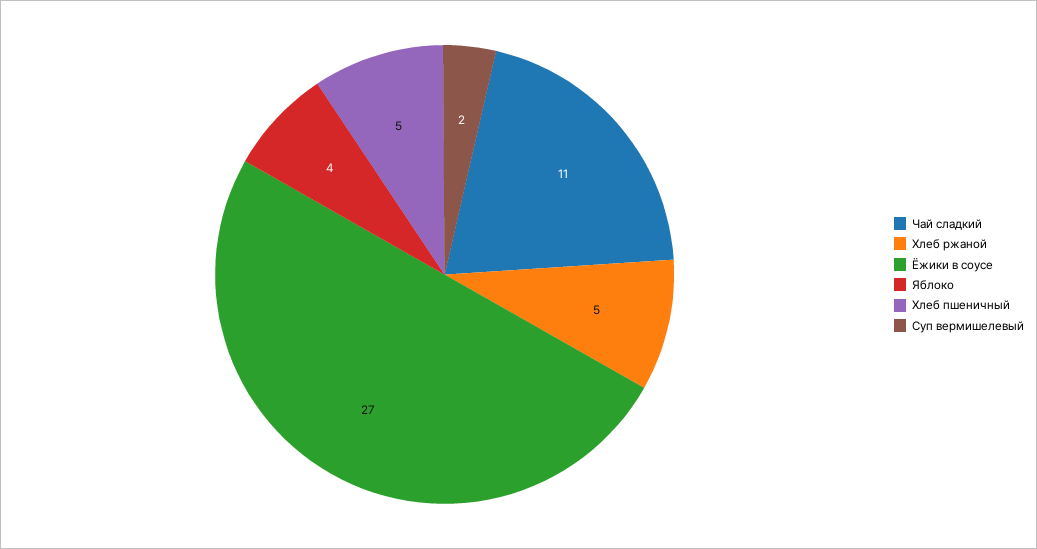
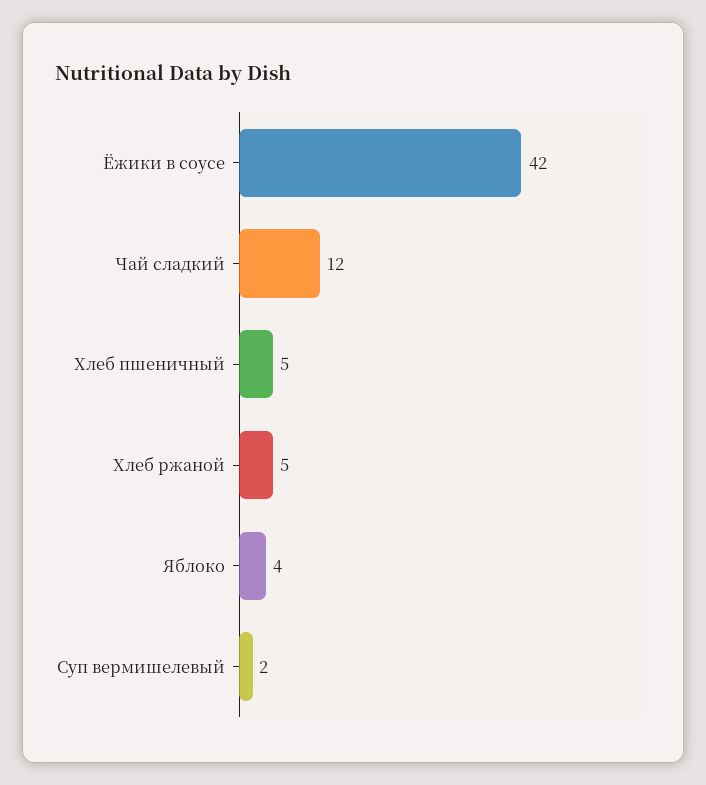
Чай сладкий: 11 -> 12
Ёжики в соусе: 27 -> 42

